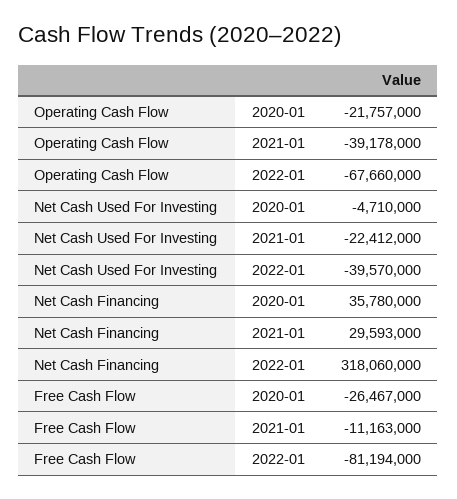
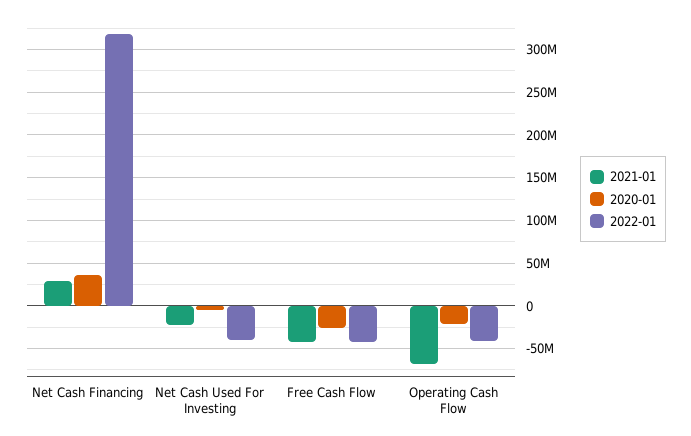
2021-01, Operating Cash Flow: -39178000 -> -70000000
2022-01, Operating Cash Flow: -67660000 -> -40000000
2021-01, Free Cash Flow: -11163000 -> -40000000
2022-01, Free Cash Flow: -81194000 -> -40000000

